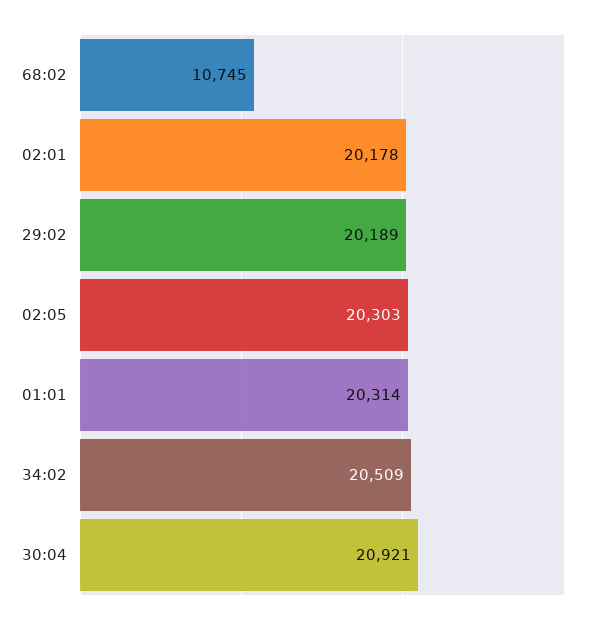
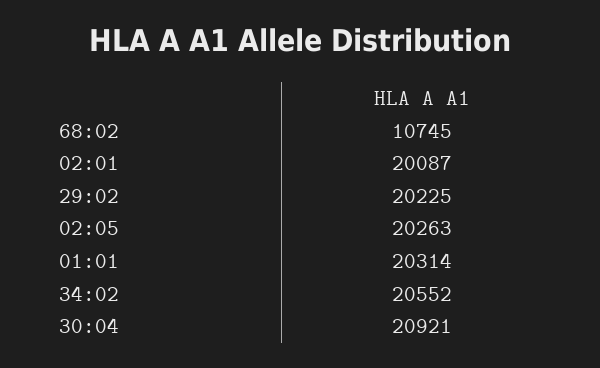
02:01: 20178 -> 20087
29:02: 20189 -> 20225
02:05: 20303 -> 20263
34:02: 20509 -> 20552

